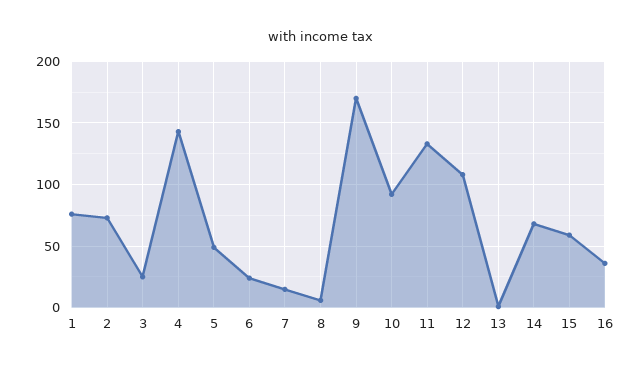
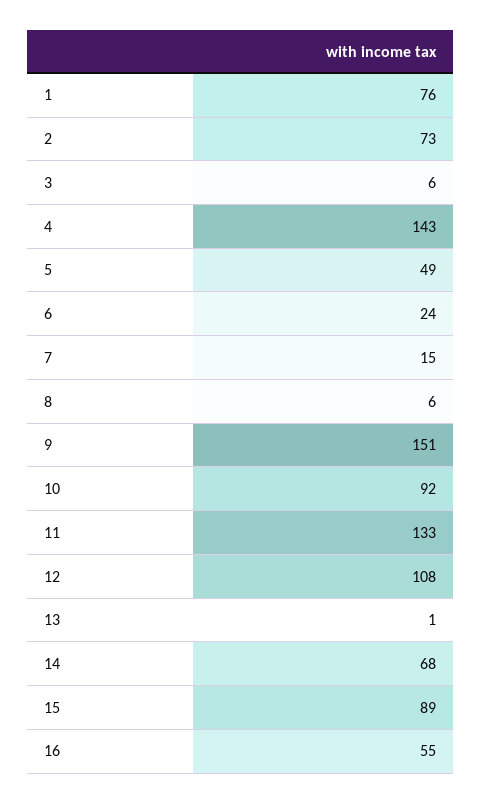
3: 25 -> 6
9: 170 -> 151
15: 60 -> 89
16: 35 -> 55

